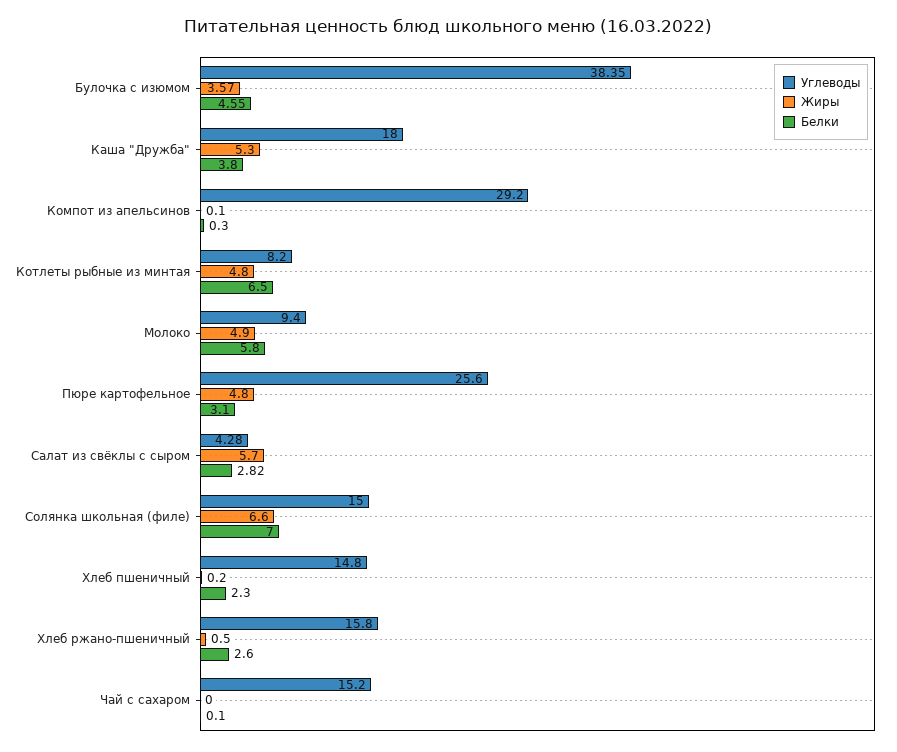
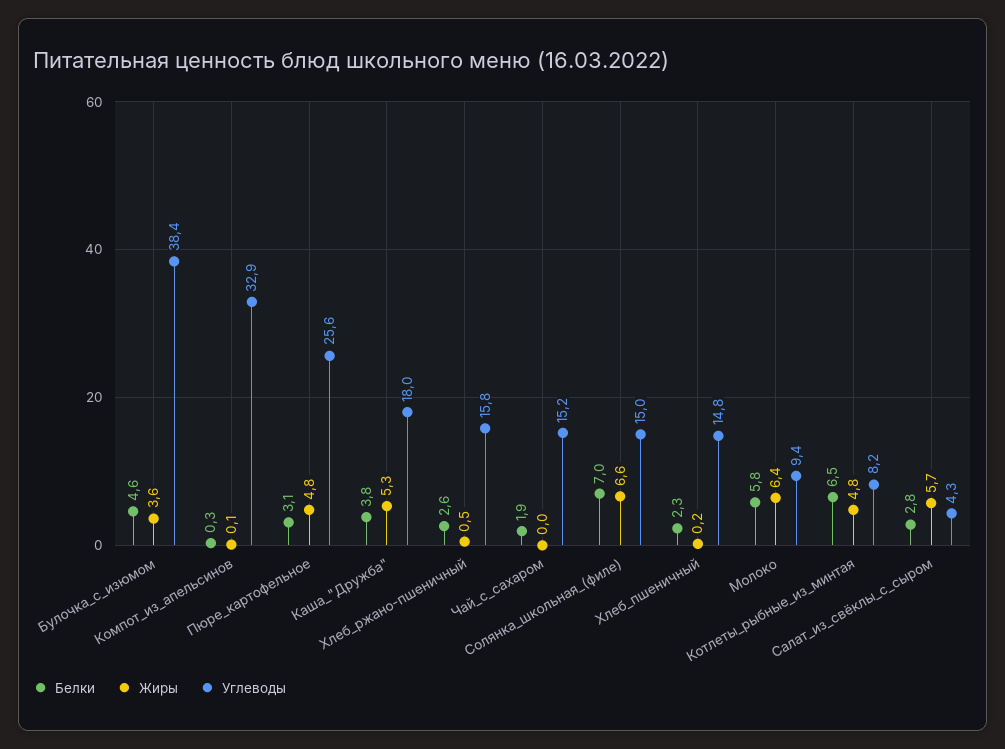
Углеводы, Компот из апельсинов: 29.2 -> 32.9
Жиры, Молоко: 4.9 -> 6.4
Белки, Чай с сахаром: 0.1 -> 1.9

